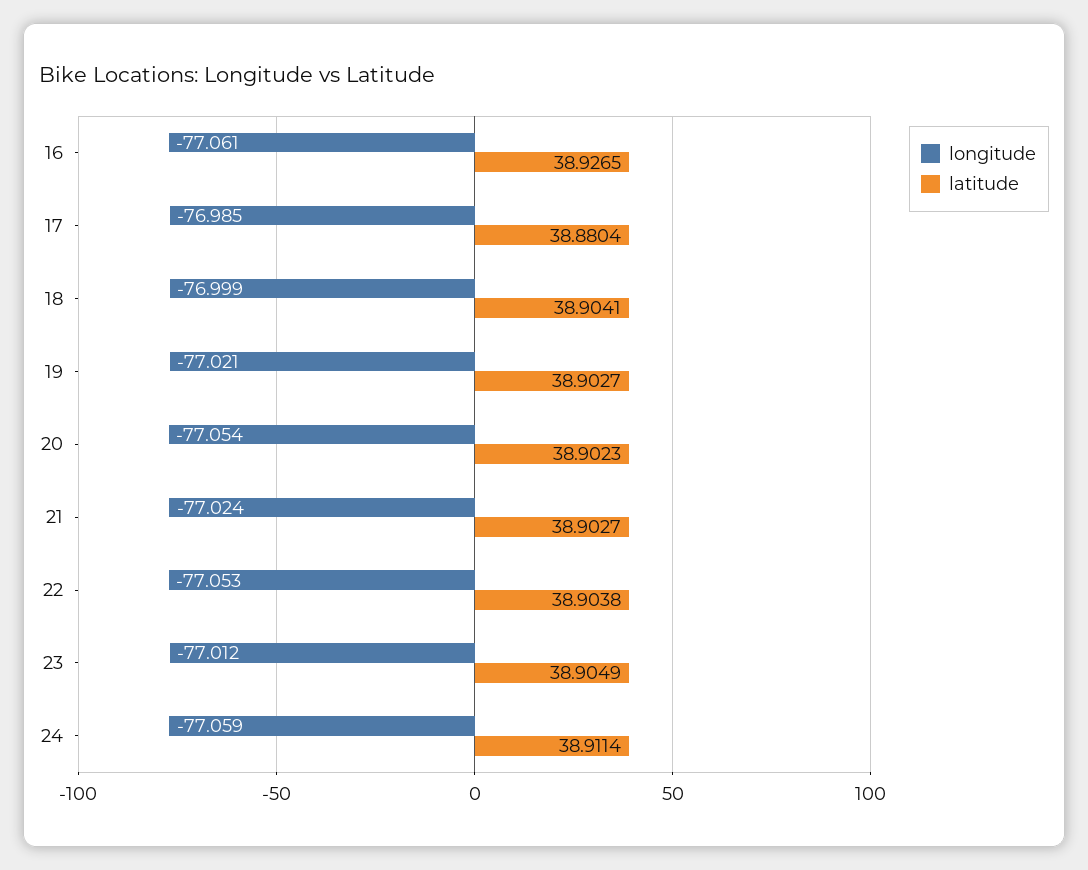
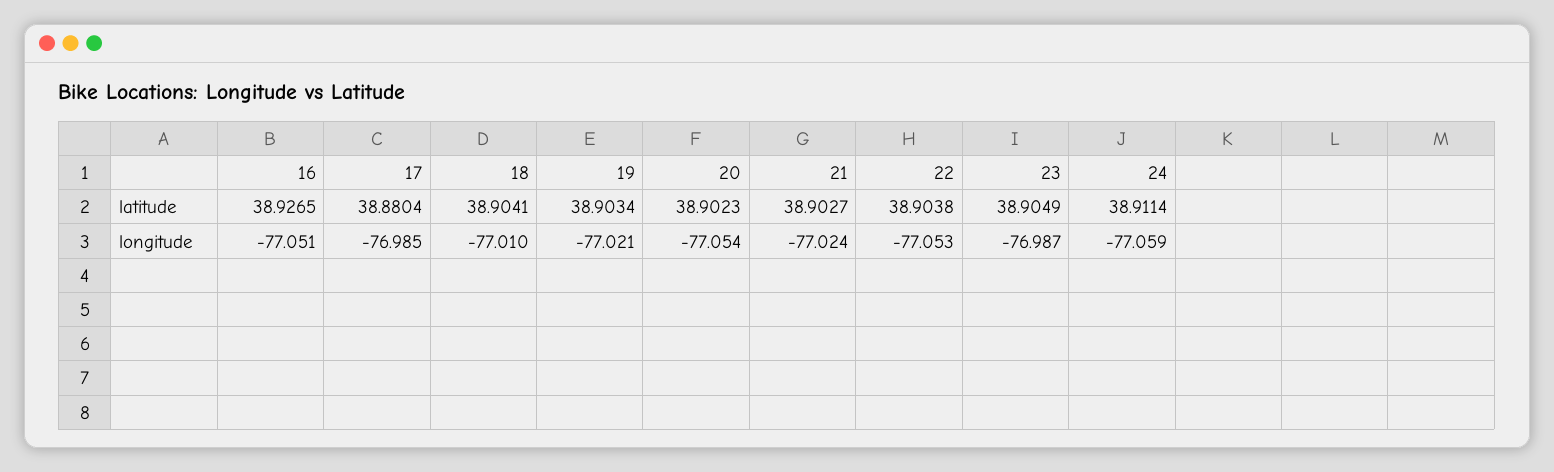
longitude, 16: -77.061 -> -77.051
longitude, 18: -76.999 -> -77.01
latitude, 19: 38.9027 -> 38.9034
longitude, 23: -77.012 -> -76.987

